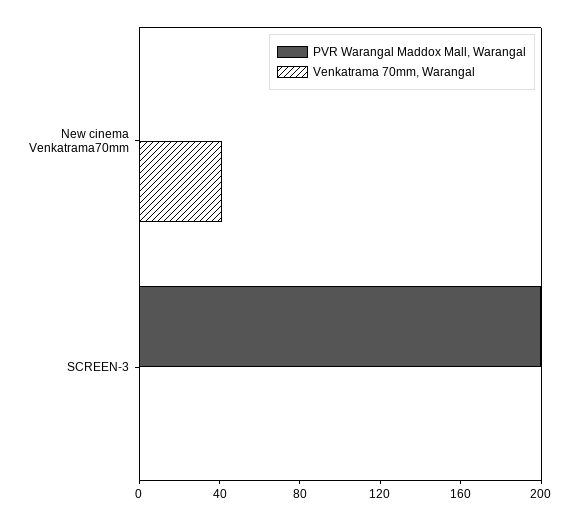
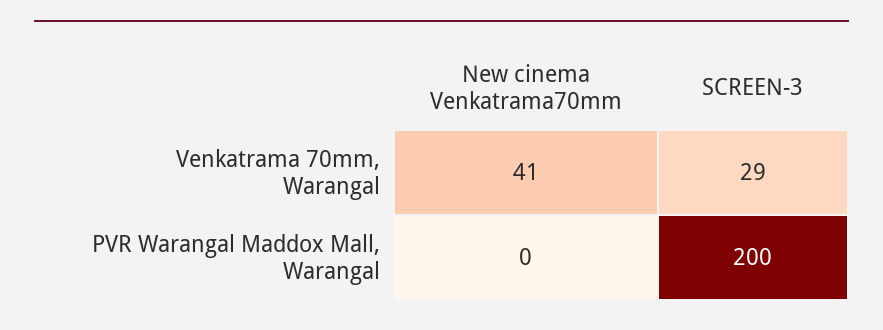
Venkatrama 70mm, Warangal, SCREEN-3: 0 -> 29

